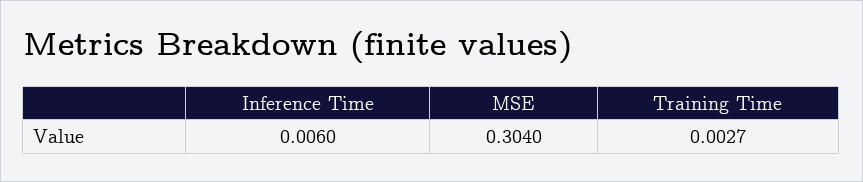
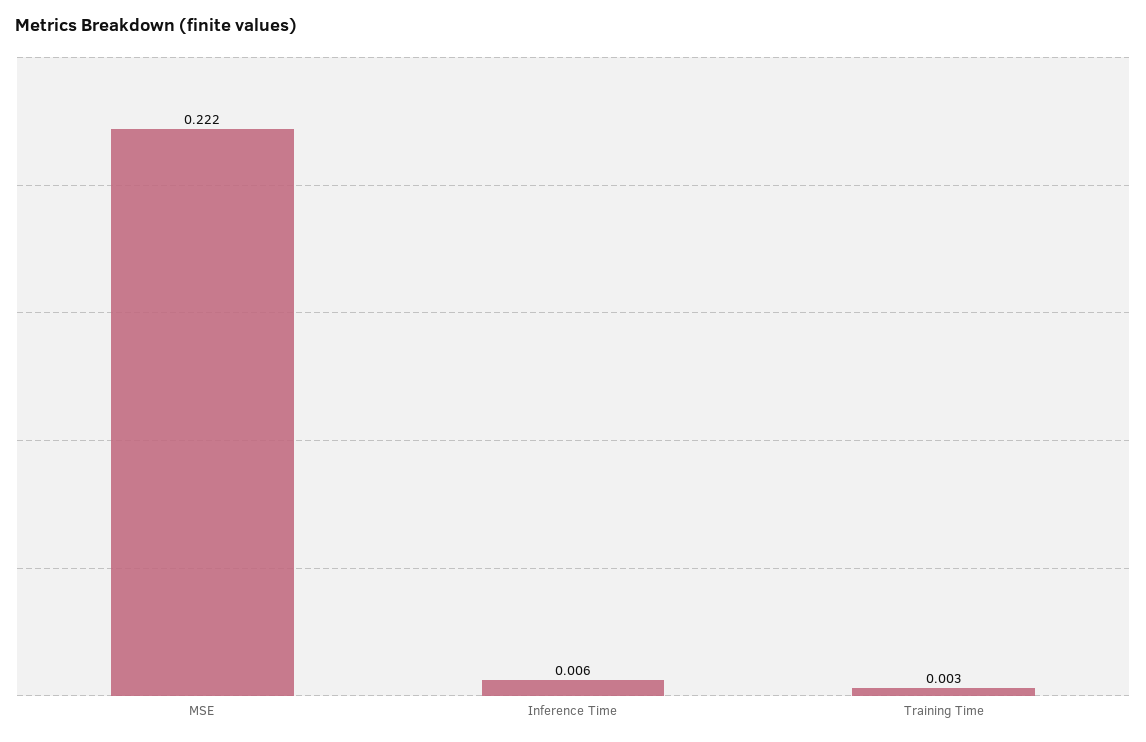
MSE: 0.304 -> 0.222

